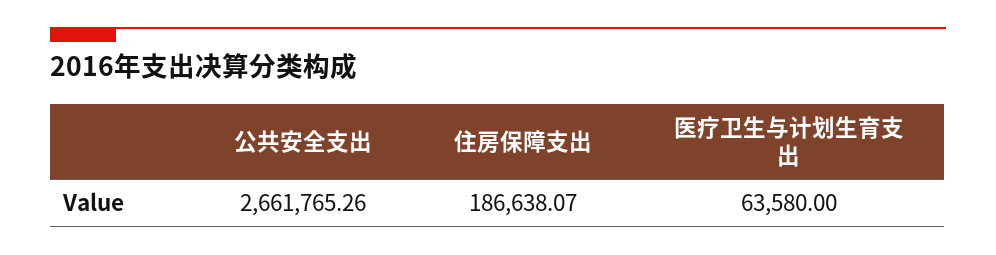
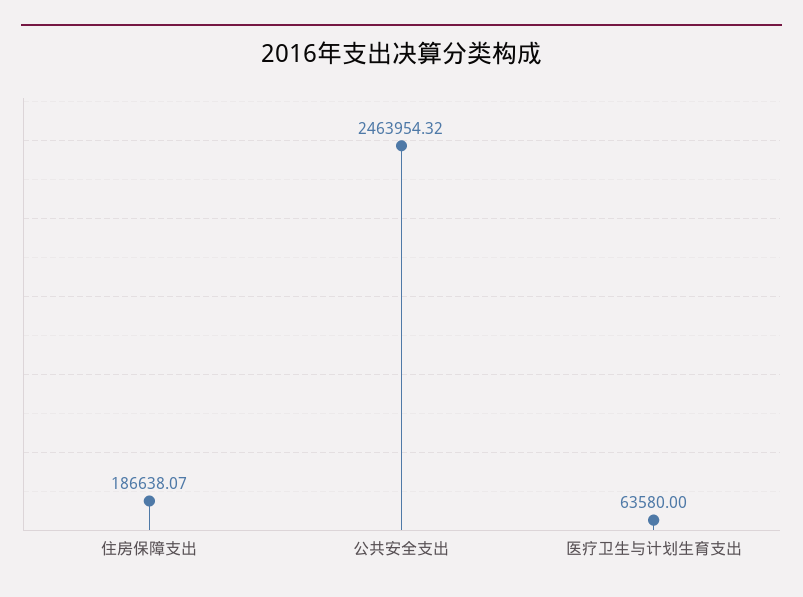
公共安全支出: 2661765.26 -> 2463954.32

